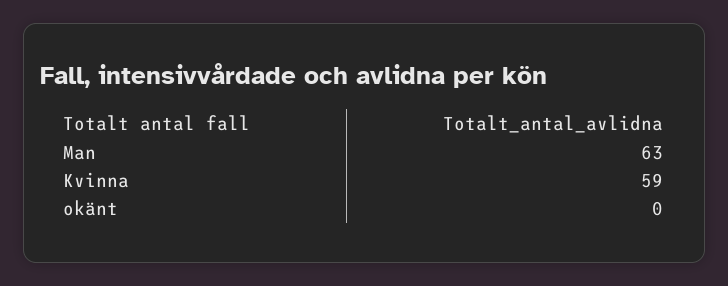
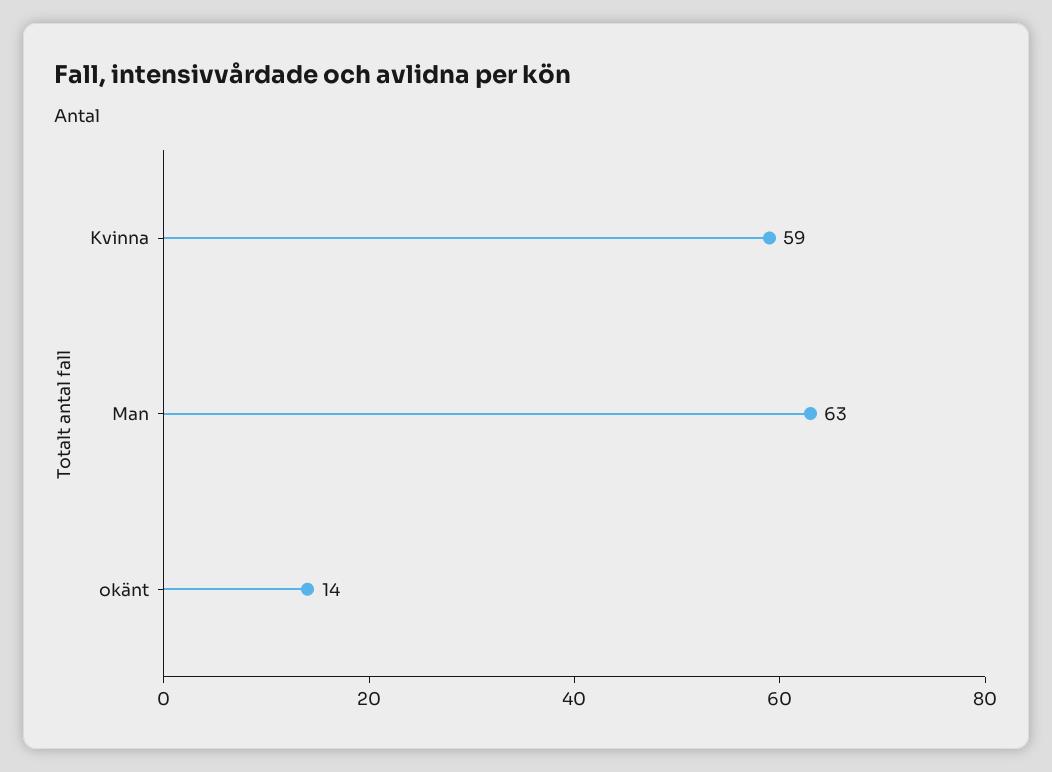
okänt: 0 -> 14

